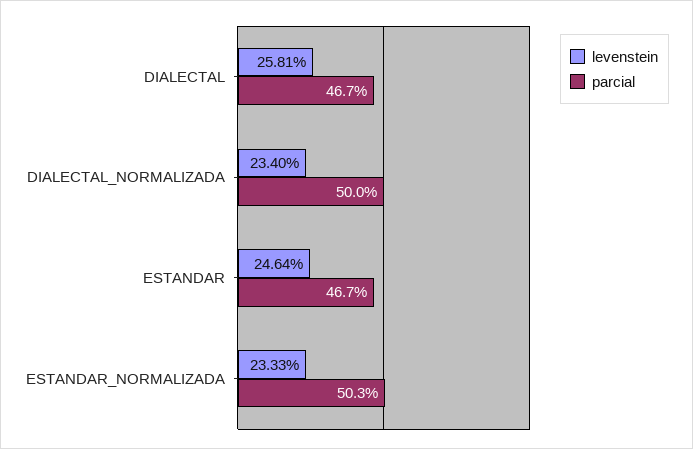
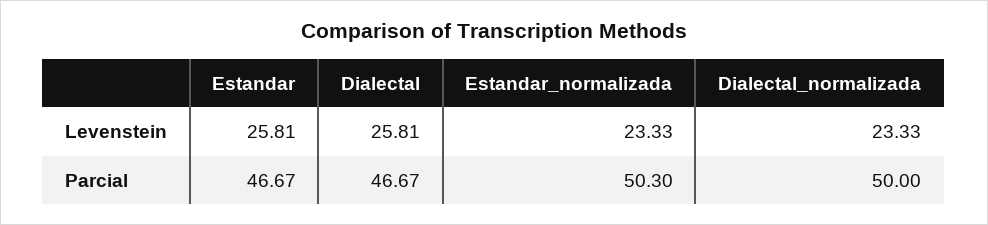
levenstein, DIALECTAL_NORMALIZADA: 23.4 -> 23.33
levenstein, ESTANDAR: 24.64 -> 25.81

